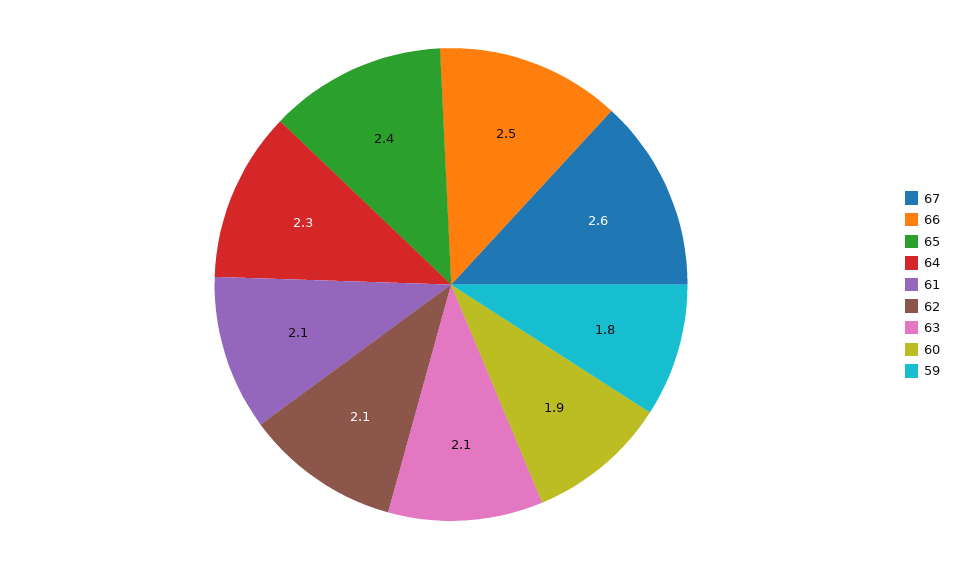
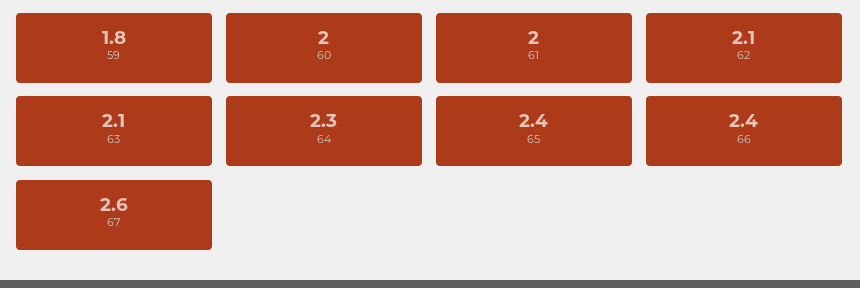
66: 2.5 -> 2.4
61: 2.1 -> 2
60: 1.9 -> 2

